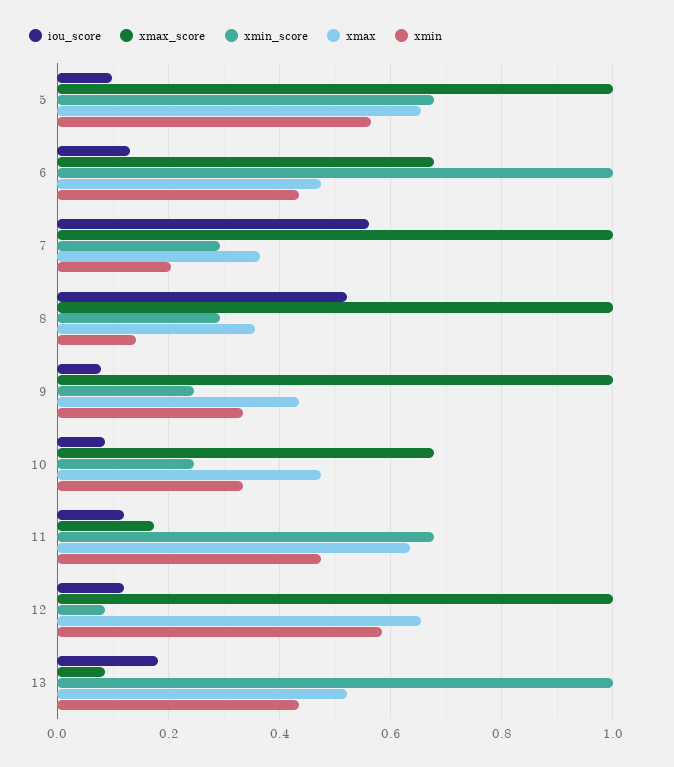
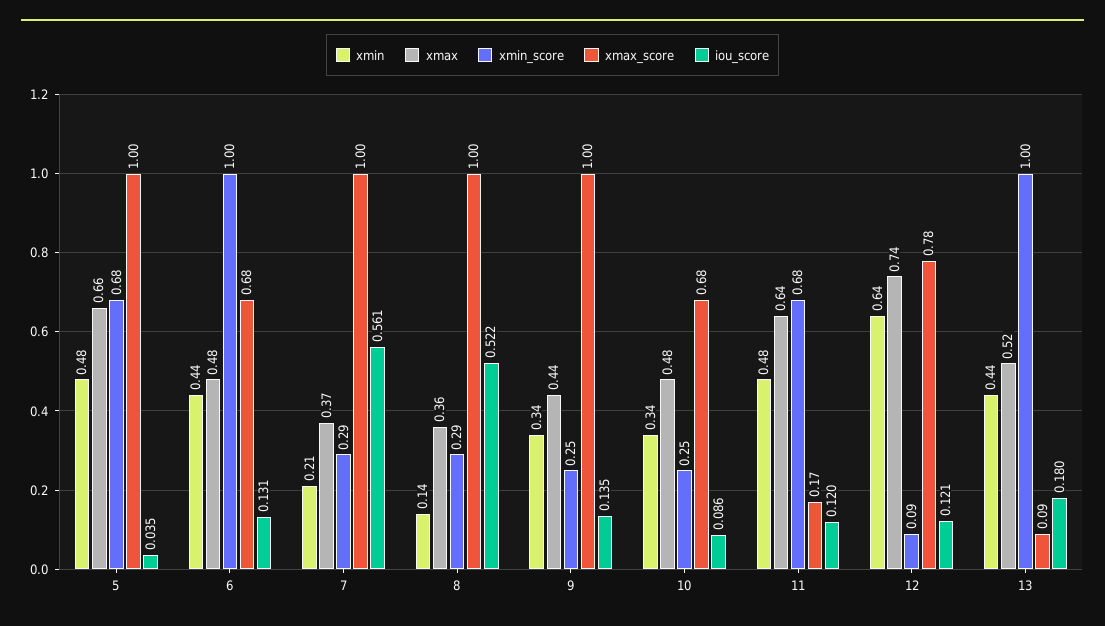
iou_score, 5: 0.1 -> 0.035
xmin, 5: 0.56 -> 0.48
iou_score, 9: 0.08 -> 0.135
xmax_score, 12: 1 -> 0.78
xmax, 12: 0.66 -> 0.74
xmin, 12: 0.58 -> 0.64

